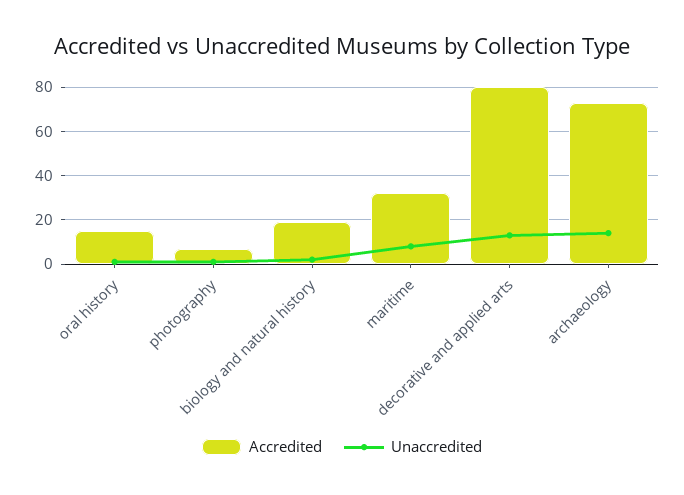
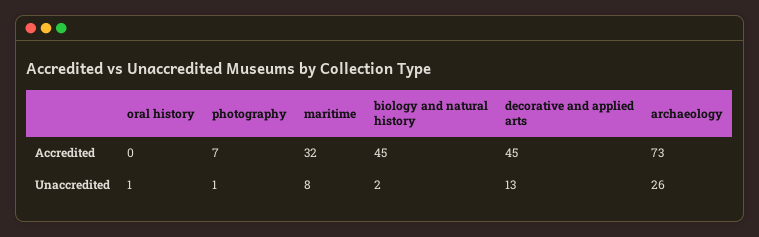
Accredited, oral history: 15 -> 0
Accredited, biology and natural history: 20 -> 45
Accredited, decorative and applied arts: 80 -> 45
Unaccredited, archaeology: 15 -> 26

